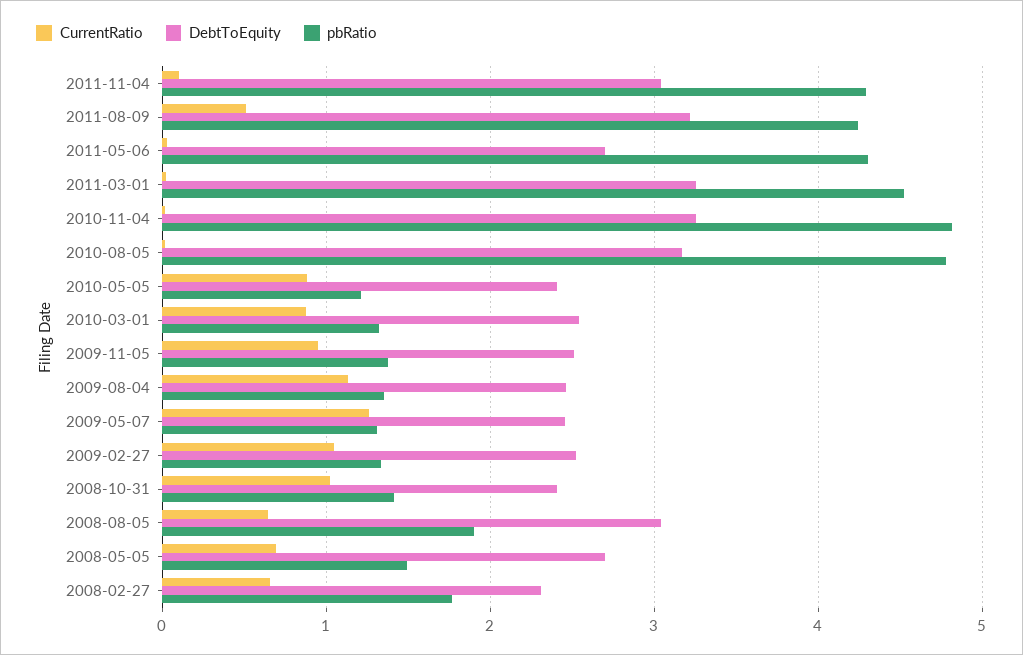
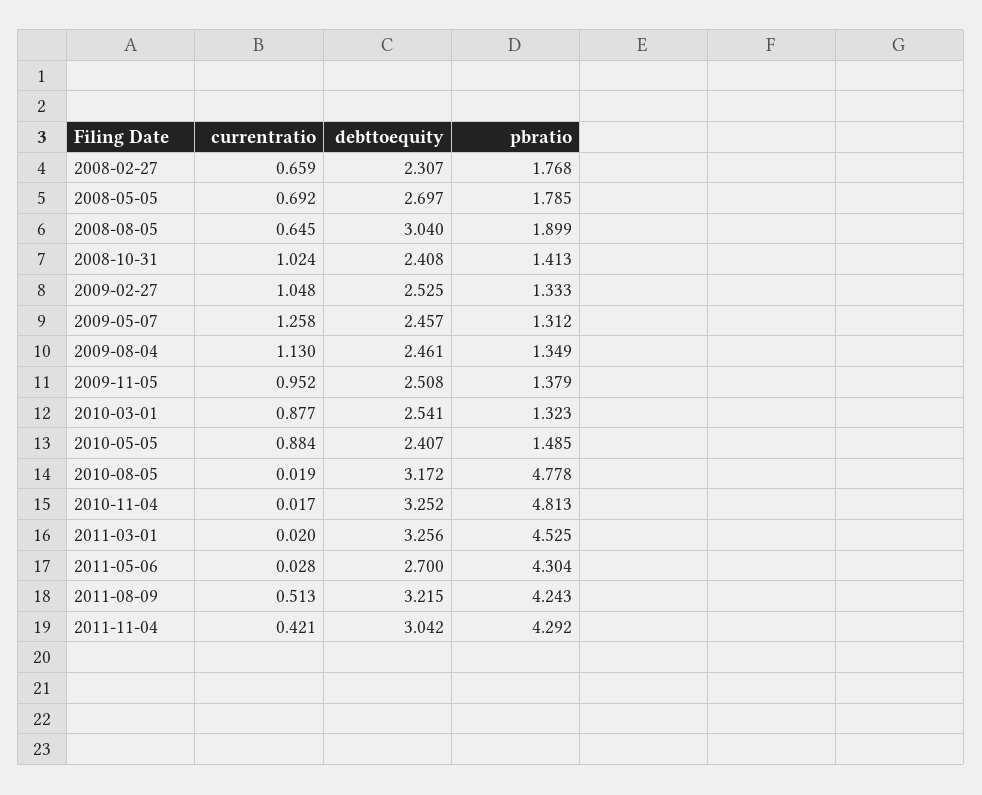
CurrentRatio, 2011-11-04: 0.1 -> 0.421
pbRatio, 2010-05-05: 1.2 -> 1.485
pbRatio, 2008-05-05: 1.5 -> 1.785

